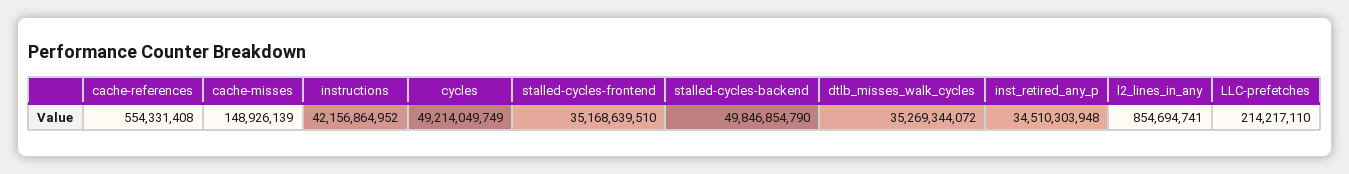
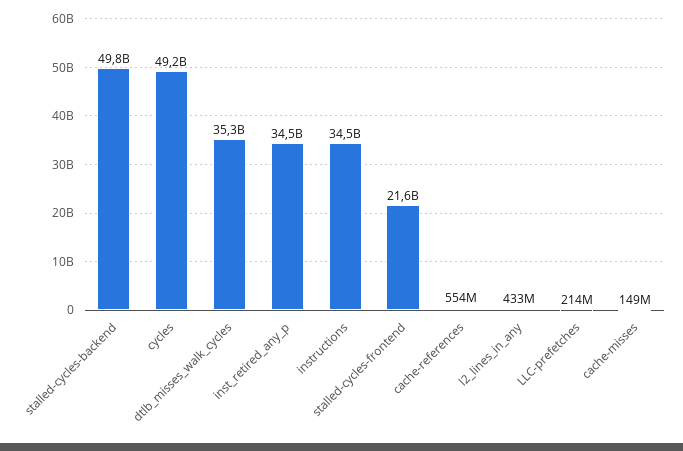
instructions: 42156864952 -> 34500000000
stalled-cycles-frontend: 35168639510 -> 21600000000
l2_lines_in_any: 854694741 -> 433000000

